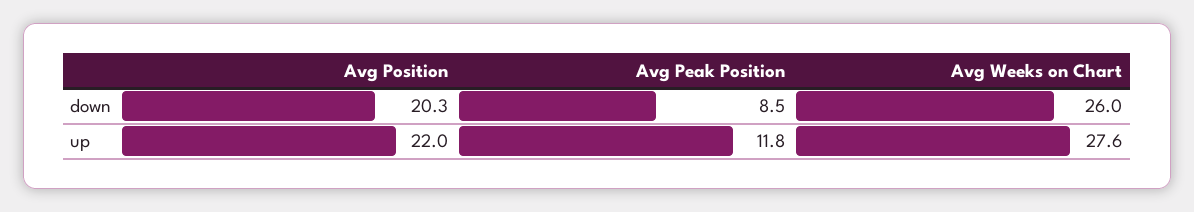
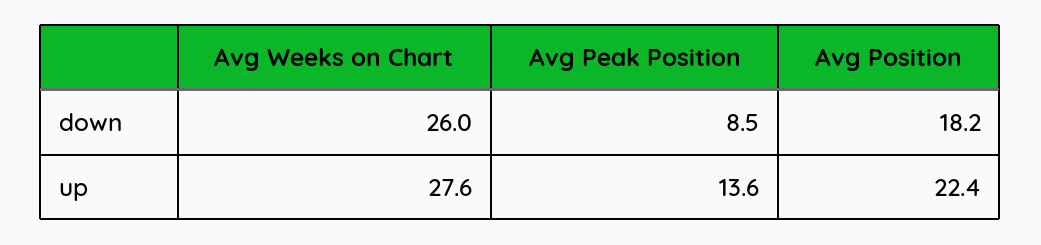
Avg Position, down: 20.3 -> 18.2
Avg Position, up: 22 -> 22.4
Avg Peak Position, up: 11.8 -> 13.6

